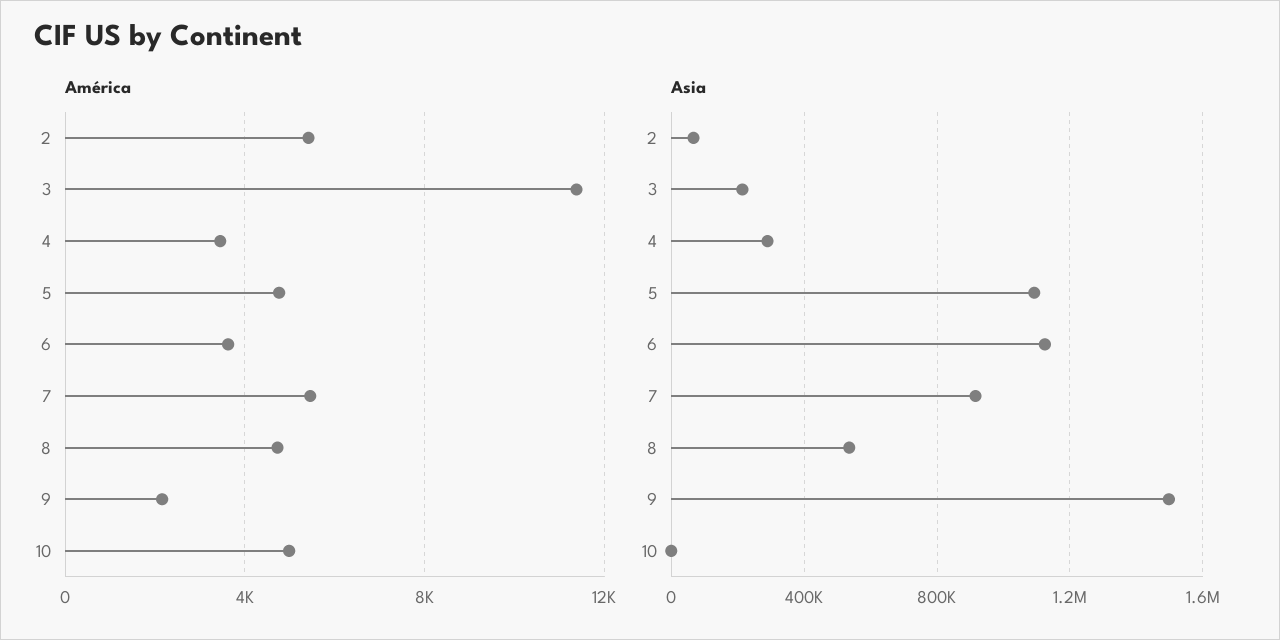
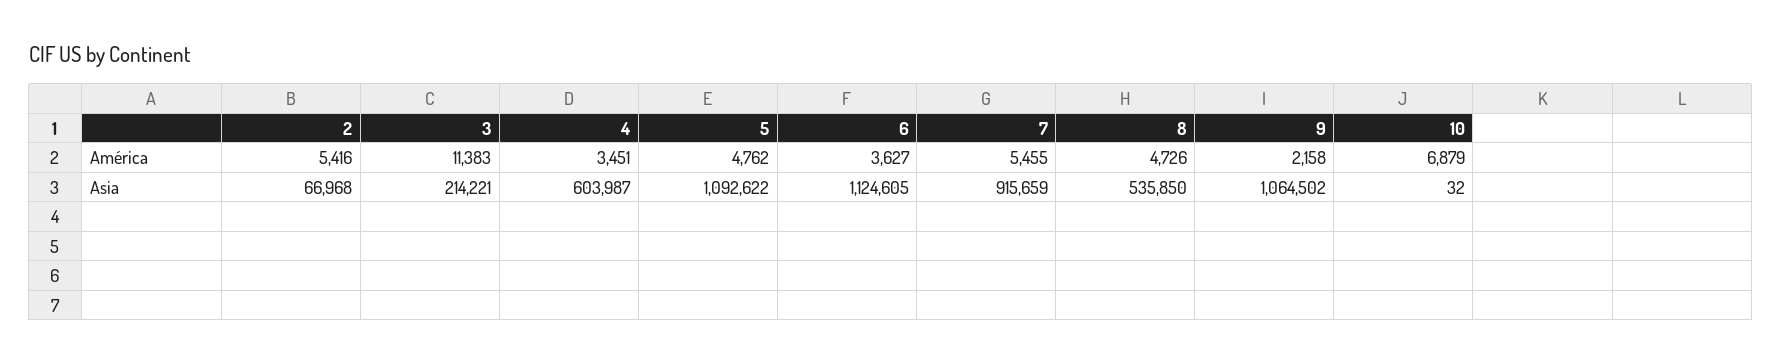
América, 10: 5000 -> 6879
Asia, 4: 300000 -> 603987
Asia, 9: 1500000 -> 1064502

